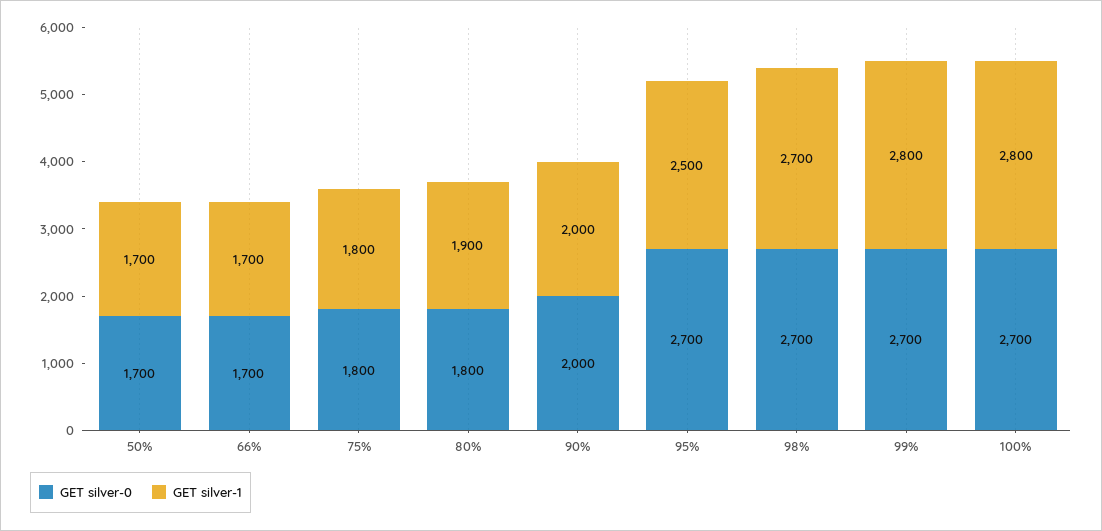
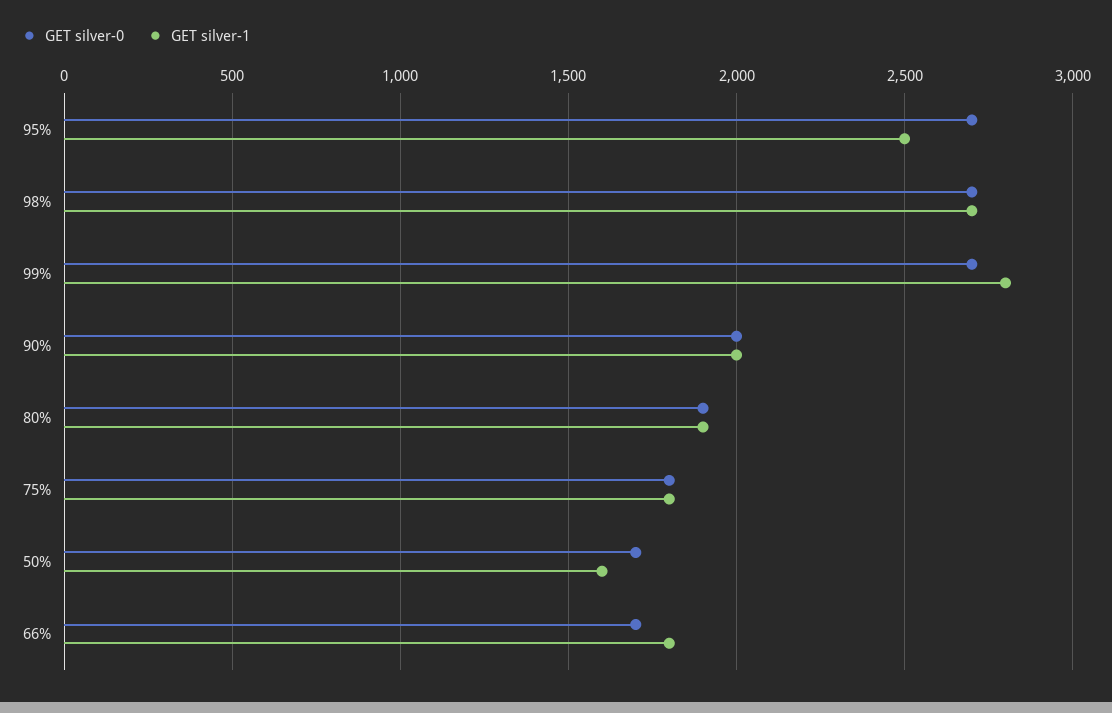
GET silver-1, 50%: 1700 -> 1600
GET silver-1, 66%: 1700 -> 1800
GET silver-0, 80%: 1800 -> 1900
GET silver-0, 100%: 2700 -> none
GET silver-1, 100%: 2800 -> none

